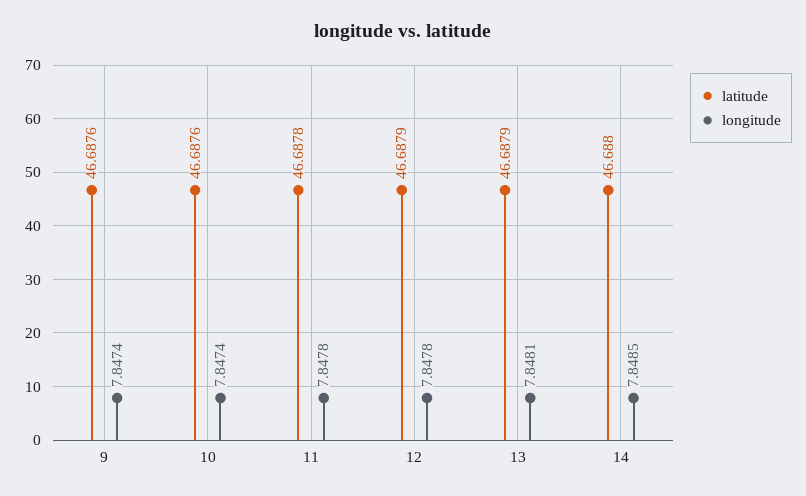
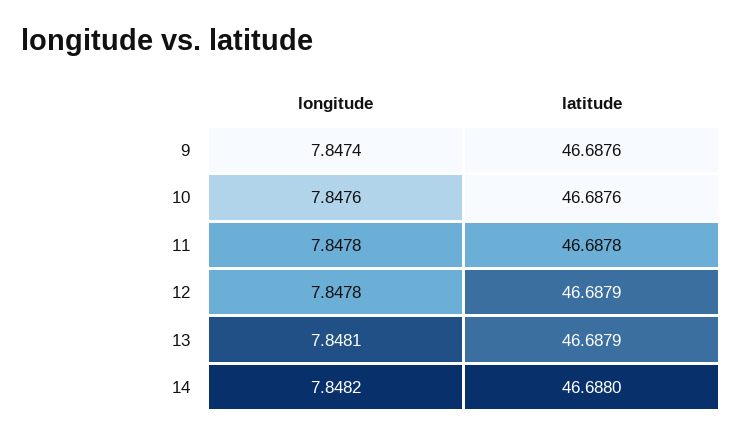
longitude, 10: 7.8474 -> 7.8476
longitude, 14: 7.8485 -> 7.8482

